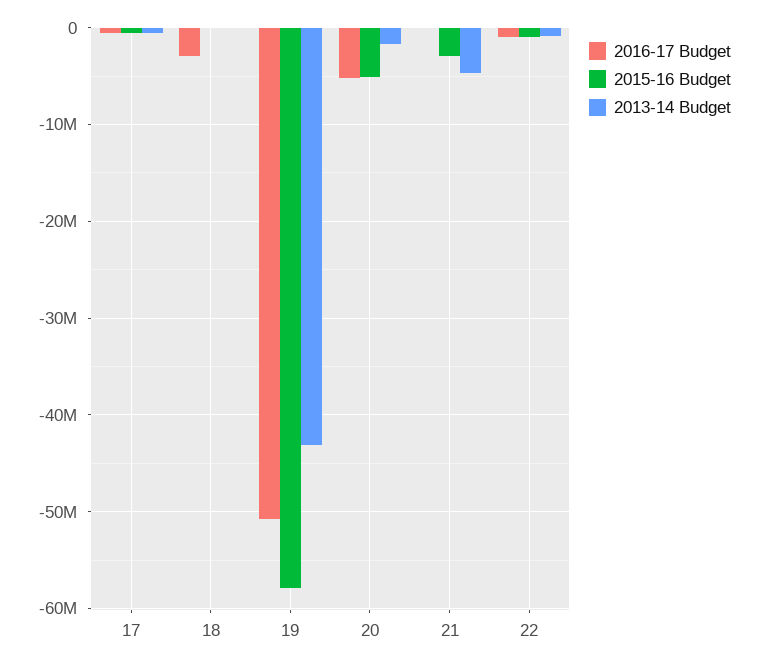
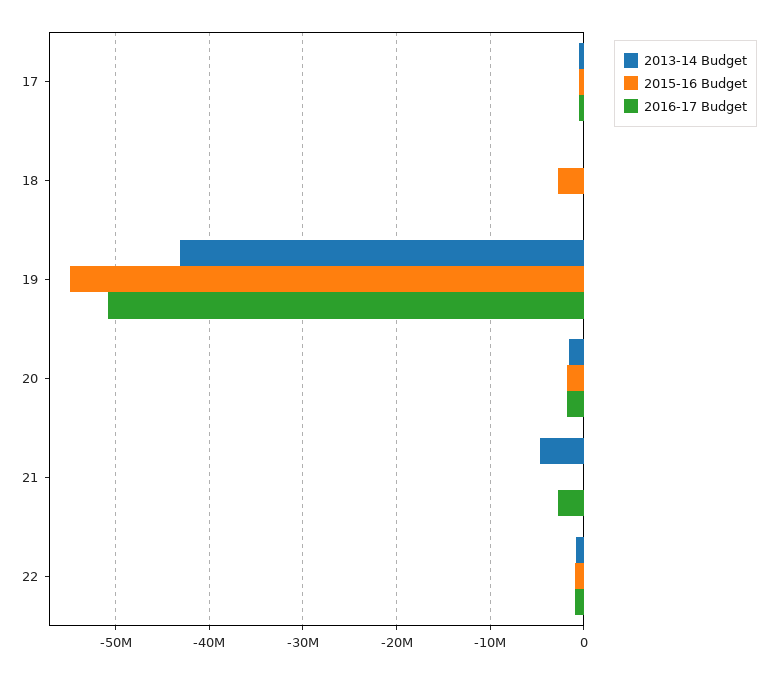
2016-17 Budget, 18: -3000000 -> 0
2015-16 Budget, 18: 0 -> -3000000
2015-16 Budget, 19: -58000000 -> -55000000
2016-17 Budget, 20: -5000000 -> -2000000
2015-16 Budget, 20: -5000000 -> -2000000
2016-17 Budget, 21: 0 -> -3000000
2015-16 Budget, 21: -3000000 -> 0

